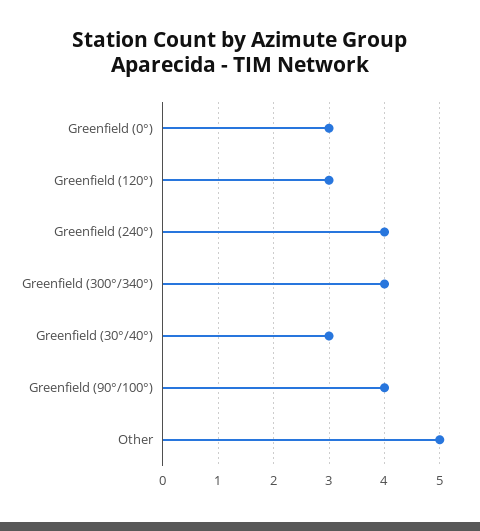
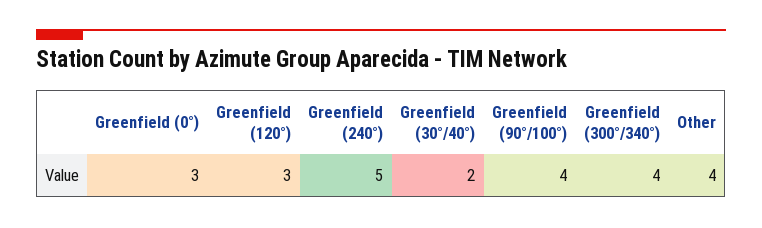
Greenfield (240°): 4 -> 5
Greenfield (30°/40°): 3 -> 2
Other: 5 -> 4

